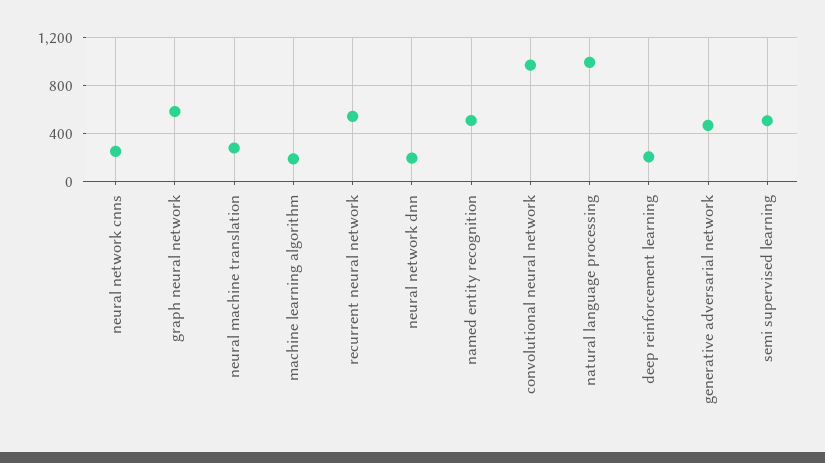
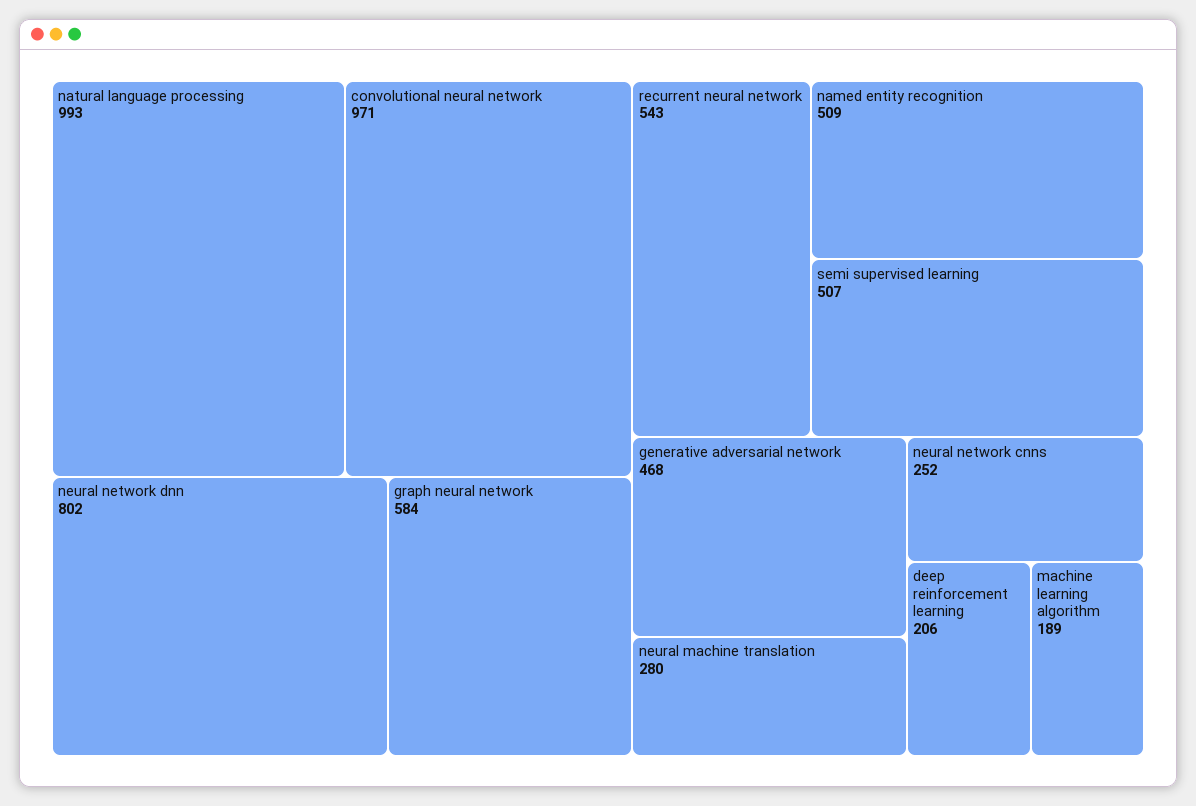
neural network dnn: 200 -> 802

